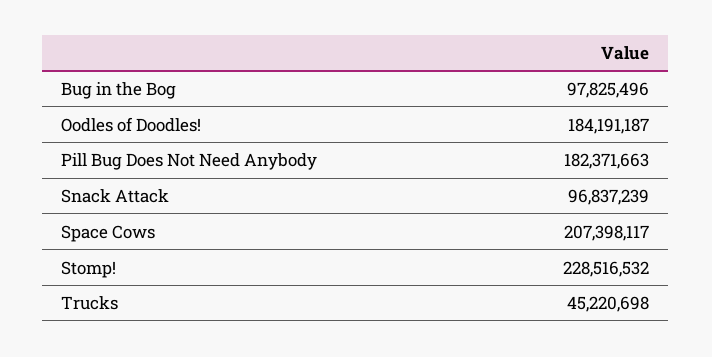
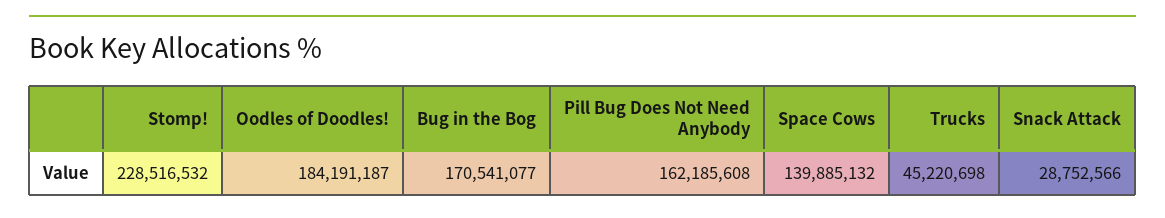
Bug in the Bog: 97825496 -> 170541077
Pill Bug Does Not Need Anybody: 182371663 -> 162185608
Snack Attack: 96837239 -> 28752566
Space Cows: 207398117 -> 139885132

